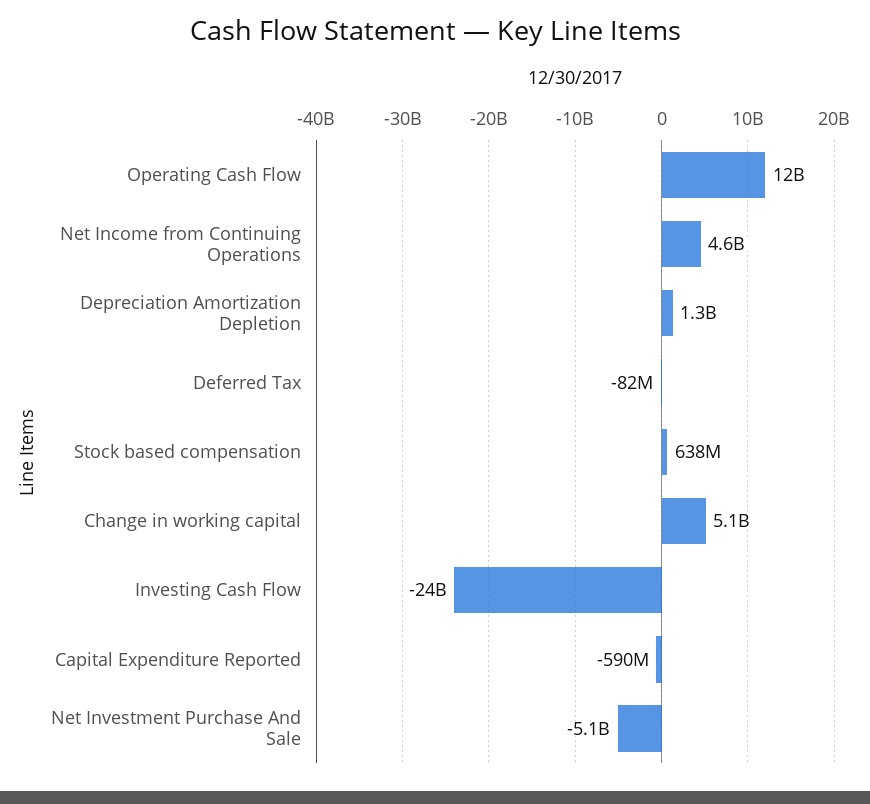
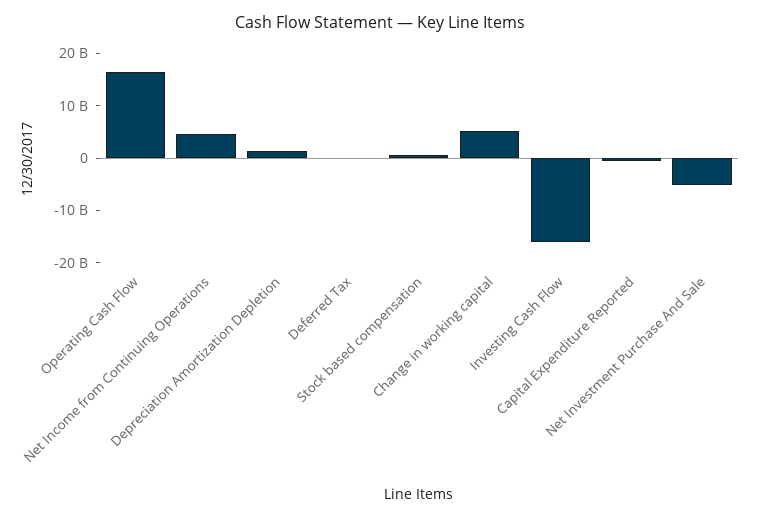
Operating Cash Flow: 12000000000 -> 16000000000
Investing Cash Flow: -24000000000 -> -16000000000

